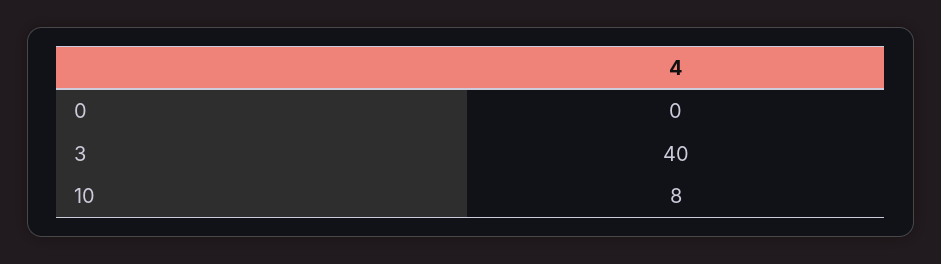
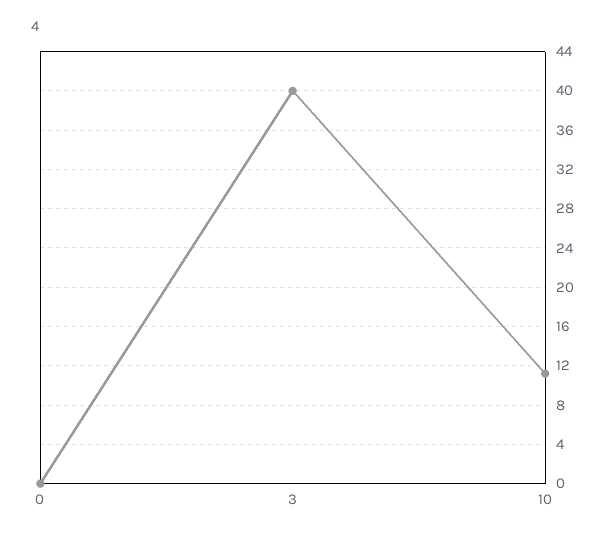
10: 8 -> 11

